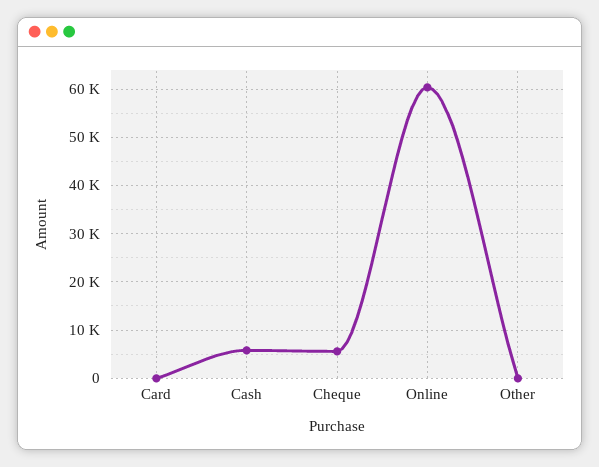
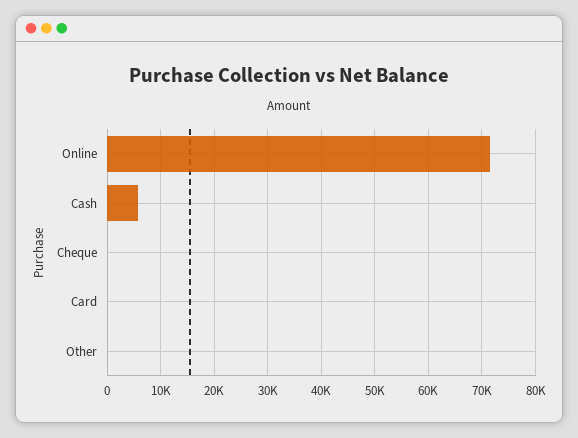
Cheque: 6000 -> 0
Online: 60000 -> 72000

